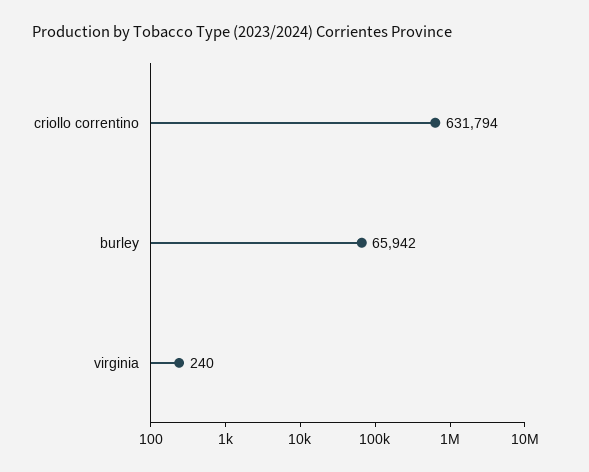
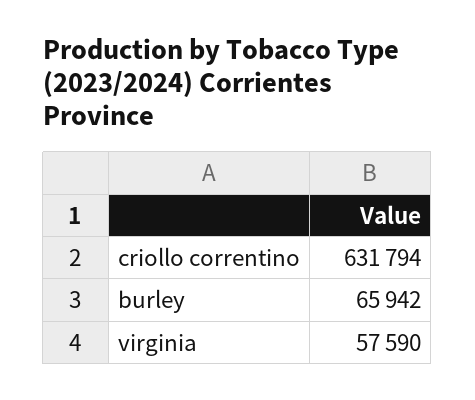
virginia: 240 -> 57590

